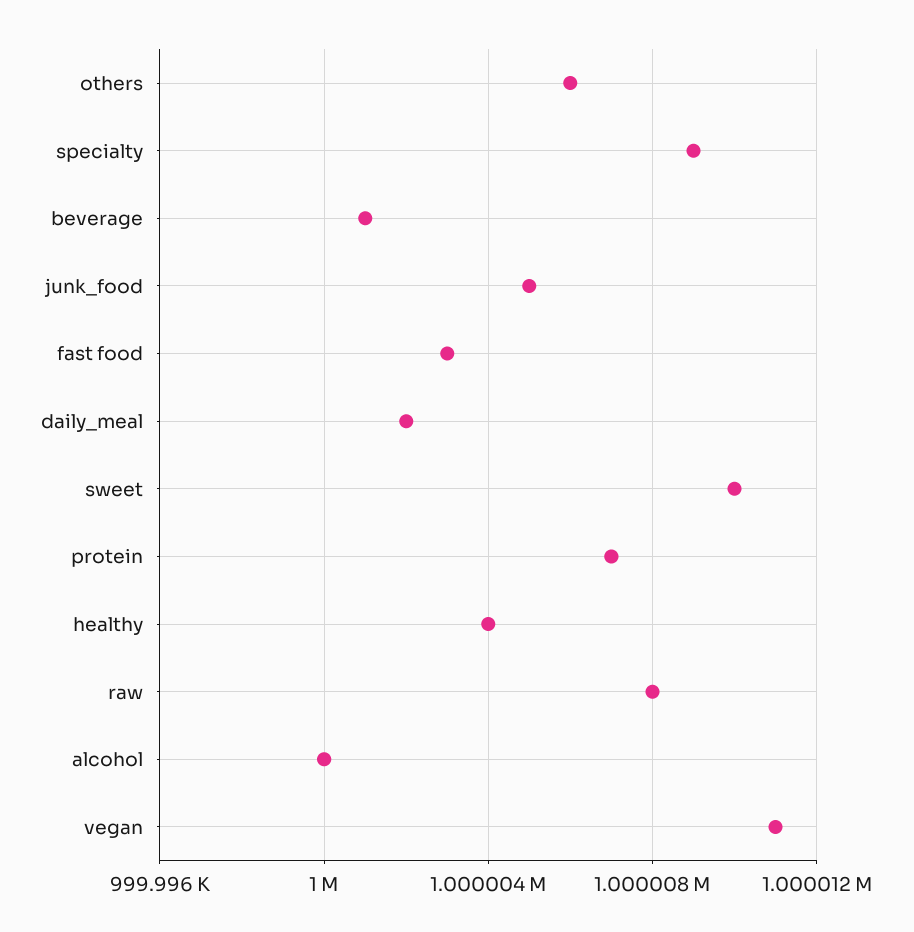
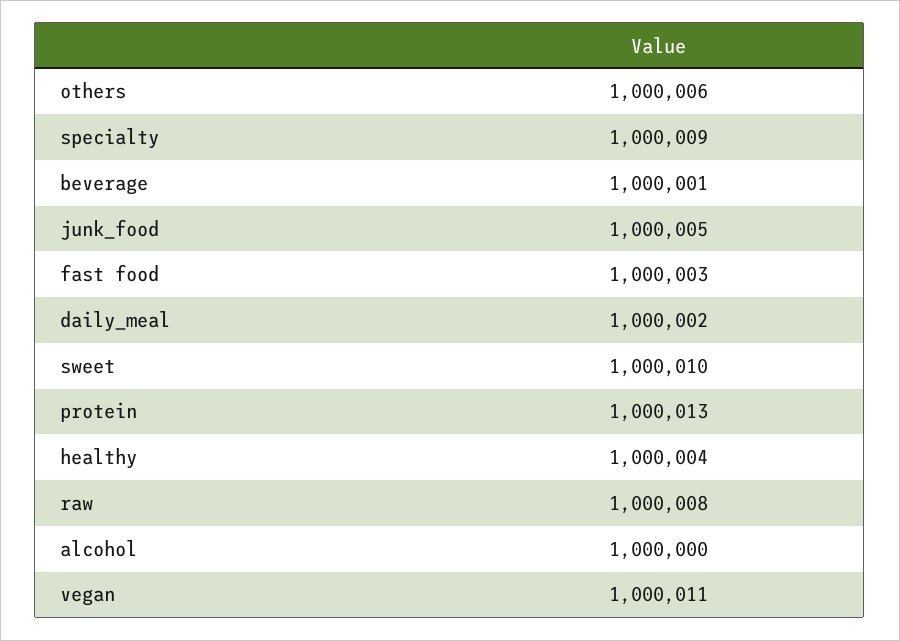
protein: 1000007 -> 1000013

